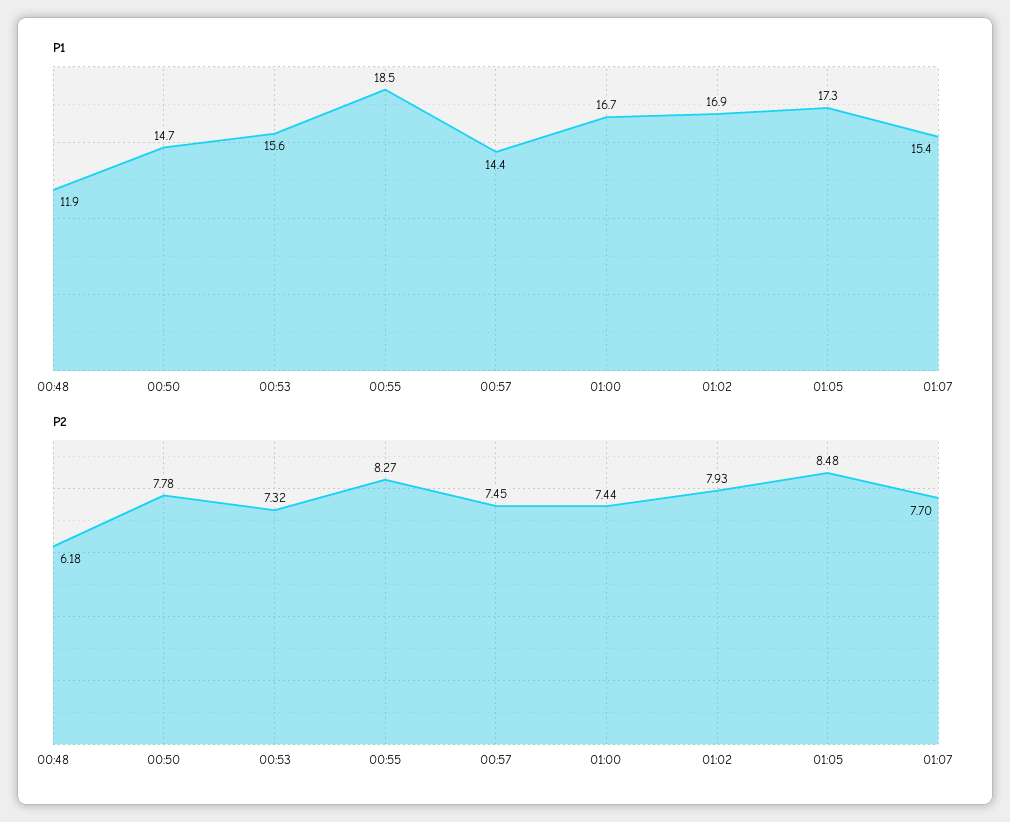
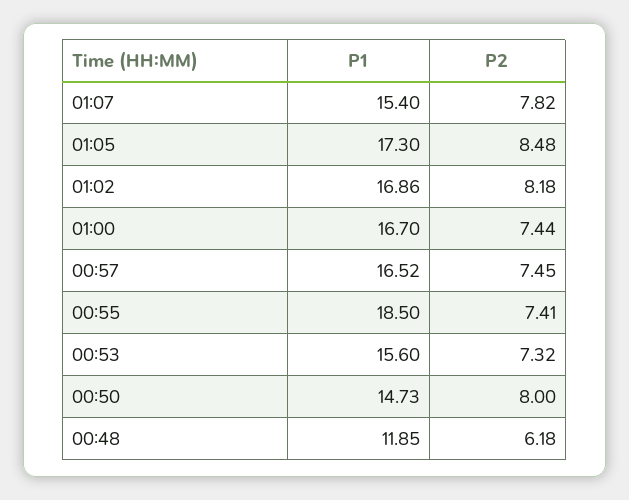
P1, 00:57: 14.4 -> 16.52
P2, 00:50: 7.78 -> 8
P2, 00:55: 8.27 -> 7.41
P2, 01:02: 7.93 -> 8.18
P2, 01:07: 7.7 -> 7.82

